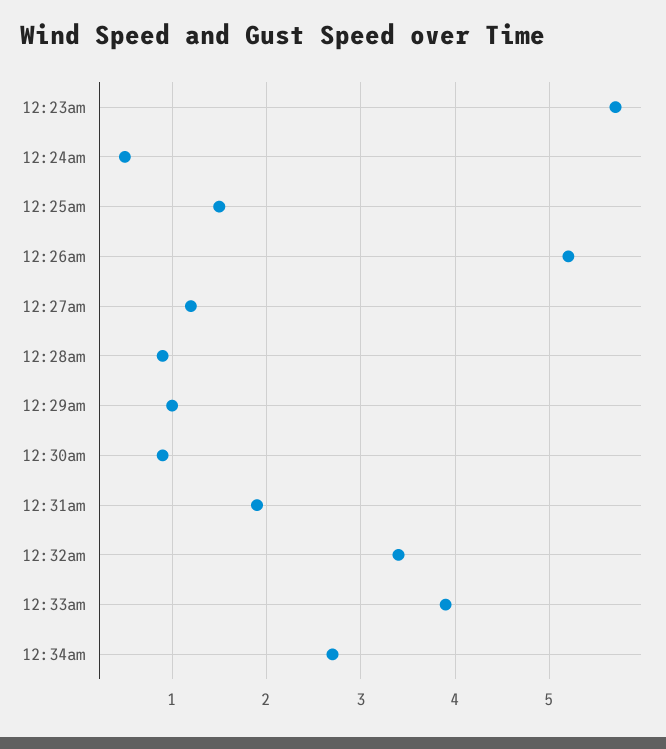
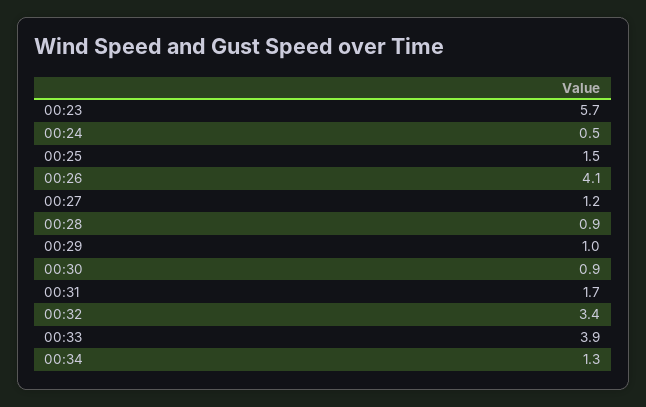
12:26am: 5.2 -> 4.1
12:31am: 1.9 -> 1.7
12:34am: 2.7 -> 1.3

